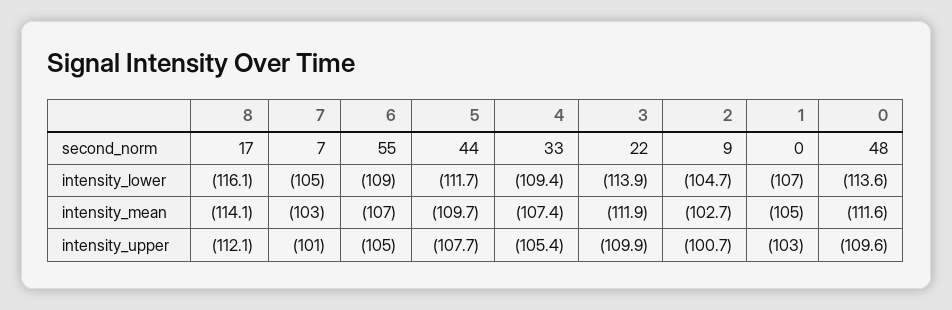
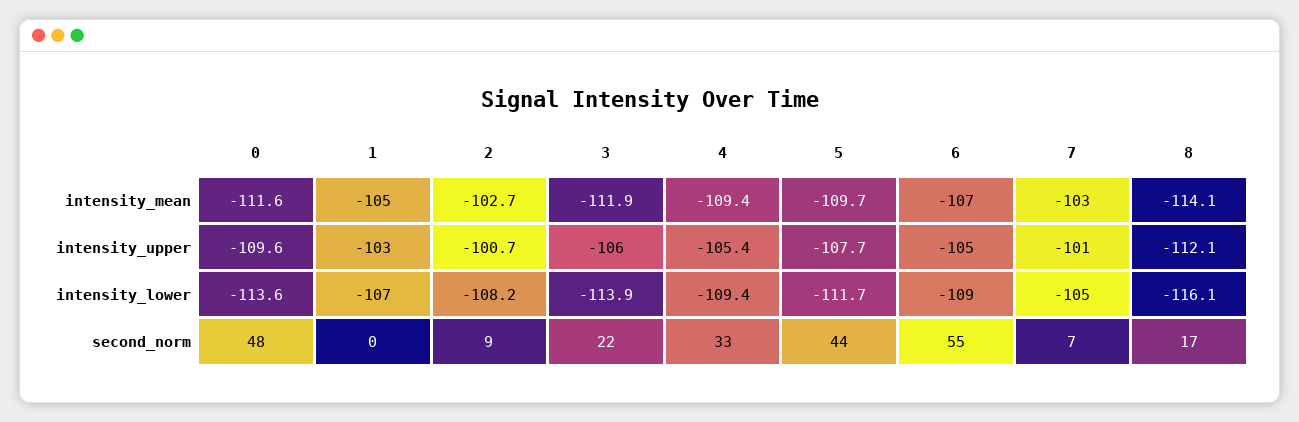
2, intensity_lower: -104.7 -> -108.2
4, intensity_mean: -107.4 -> -109.4
3, intensity_upper: -109.9 -> -106

